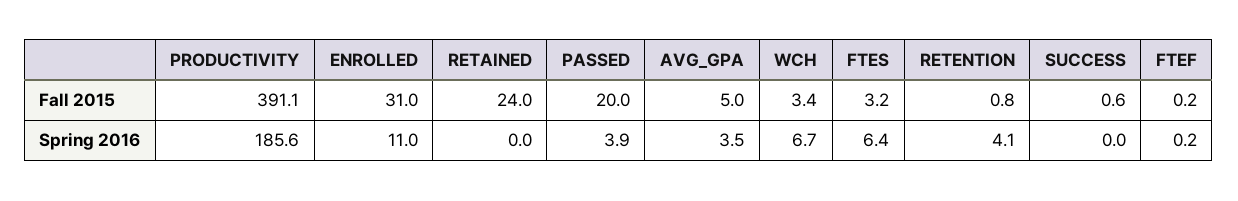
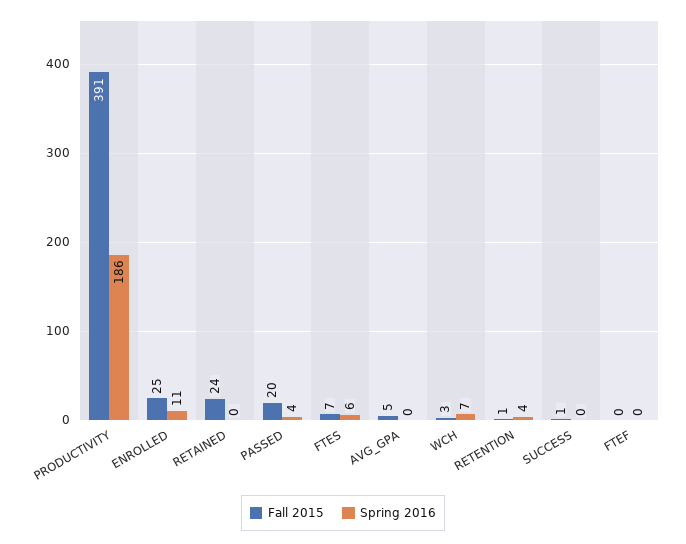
Fall 2015, ENROLLED: 31 -> 25
Fall 2015, FTES: 3.2 -> 7
Spring 2016, AVG_GPA: 3.5 -> 0

